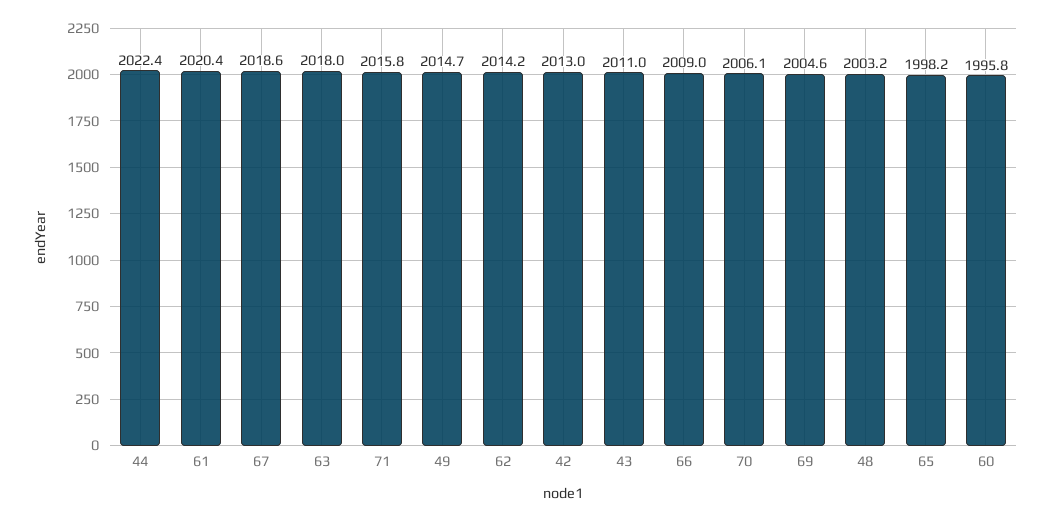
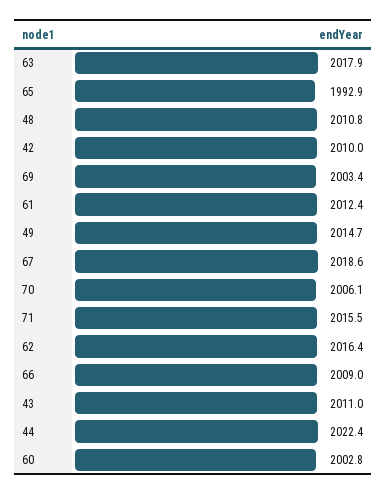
61: 2020.4 -> 2012.4
63: 2018 -> 2017.9
71: 2015.8 -> 2015.5
62: 2014.2 -> 2016.4
42: 2013 -> 2010
69: 2004.6 -> 2003.4
48: 2003.2 -> 2010.8
65: 1998.2 -> 1992.9
60: 1995.8 -> 2002.8

